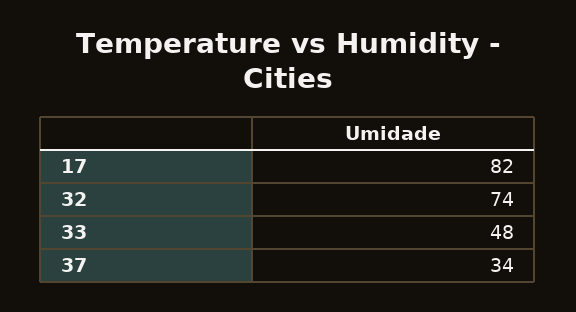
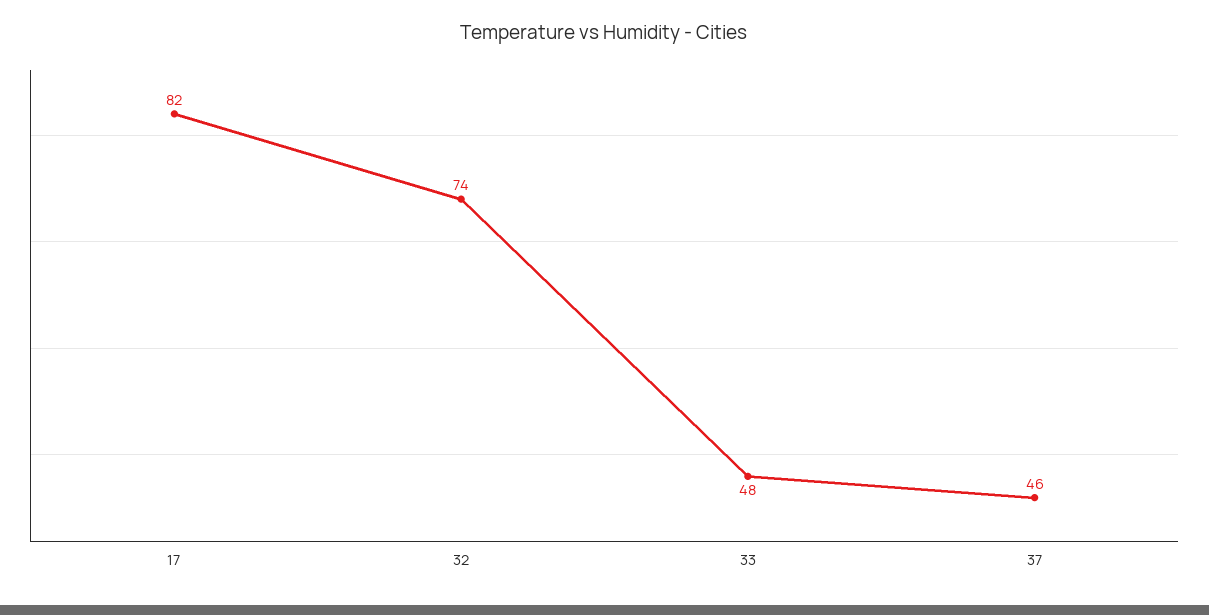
37: 34 -> 46

